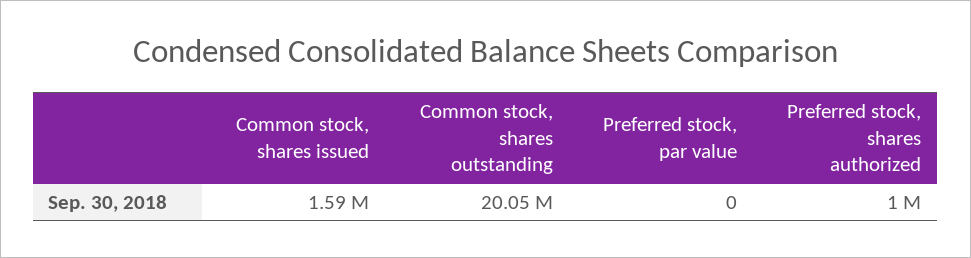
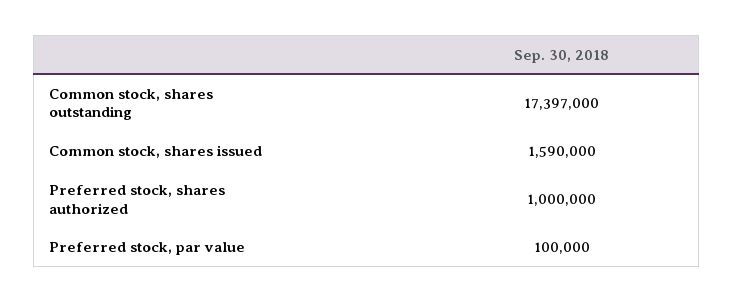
Common stock, shares outstanding: 20050000 -> 17397000
Preferred stock, par value: 0 -> 100000

